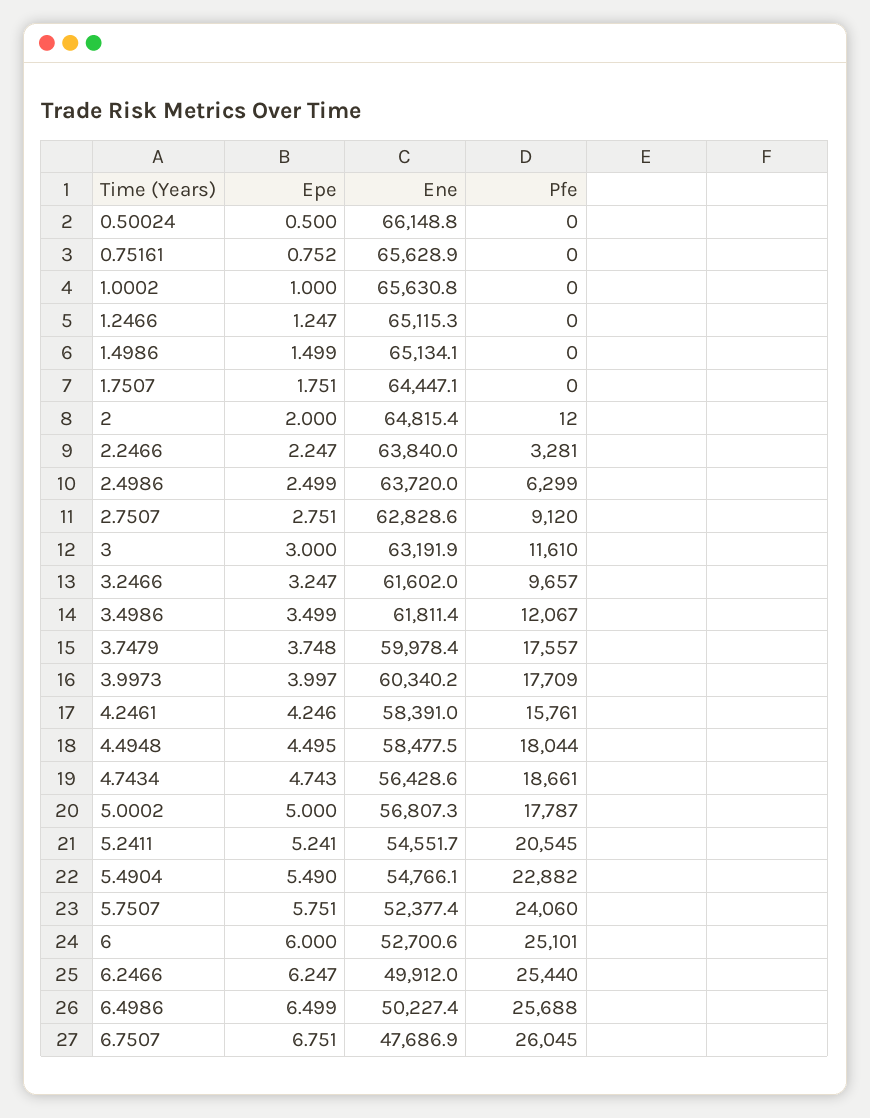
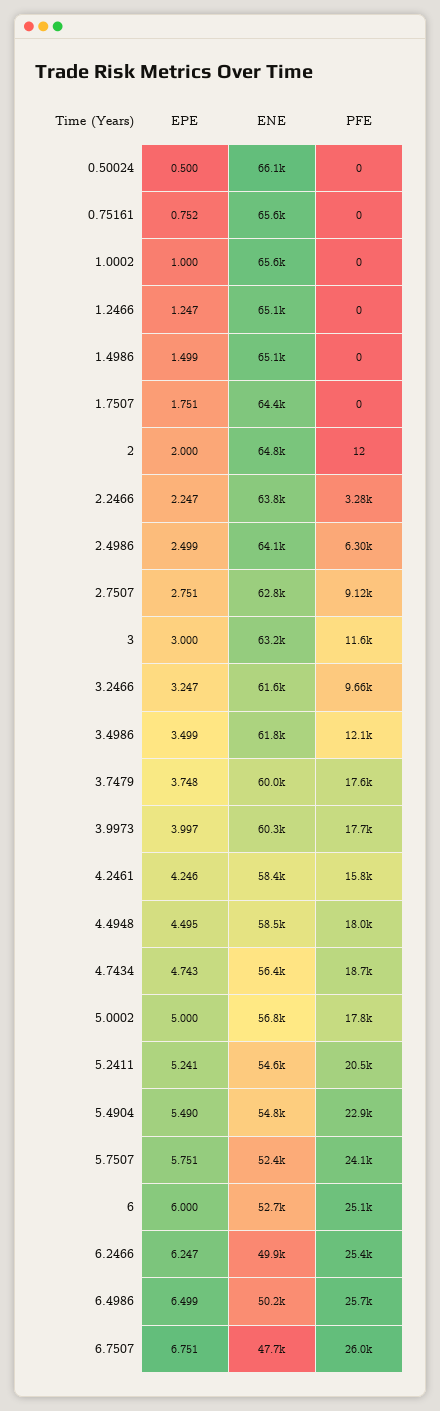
Ene, 2.4986: 63720 -> 64100

